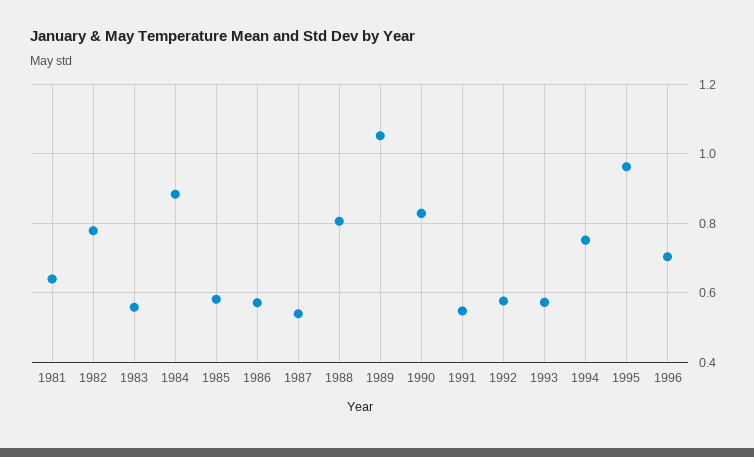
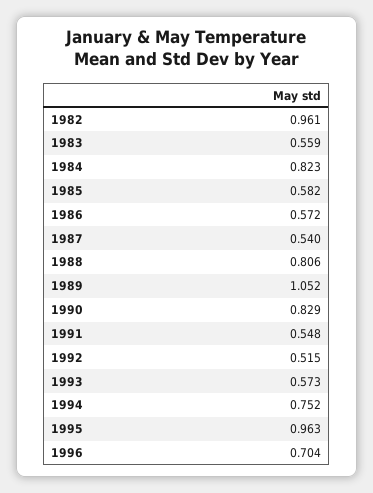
1981: 0.64 -> none
1982: 0.78 -> 0.961
1984: 0.88 -> 0.823
1992: 0.58 -> 0.515

